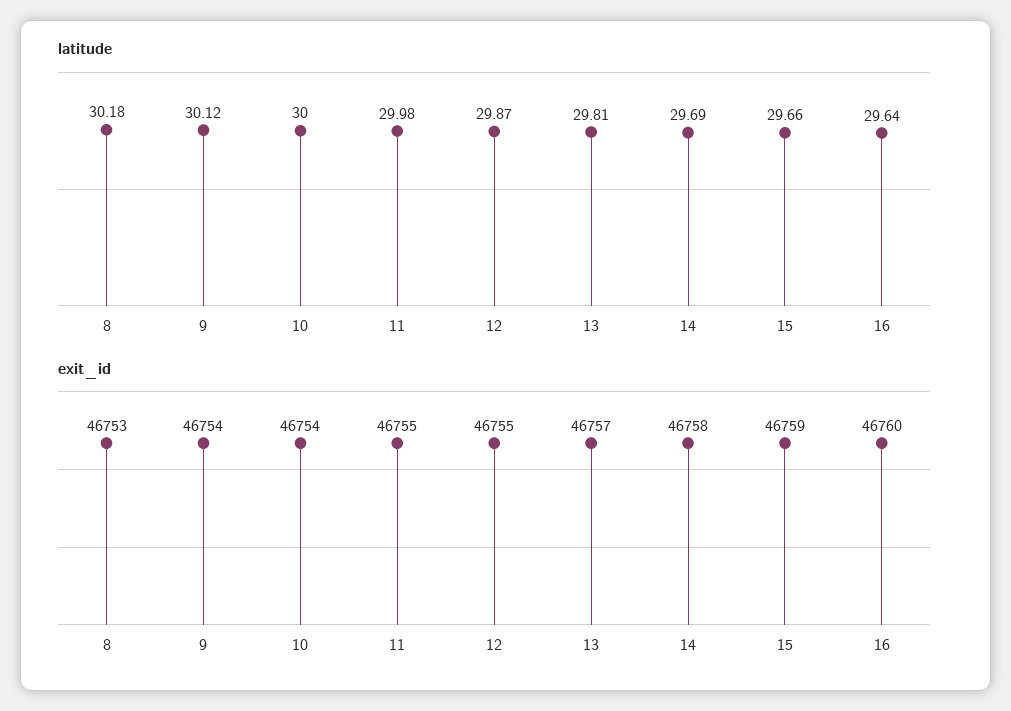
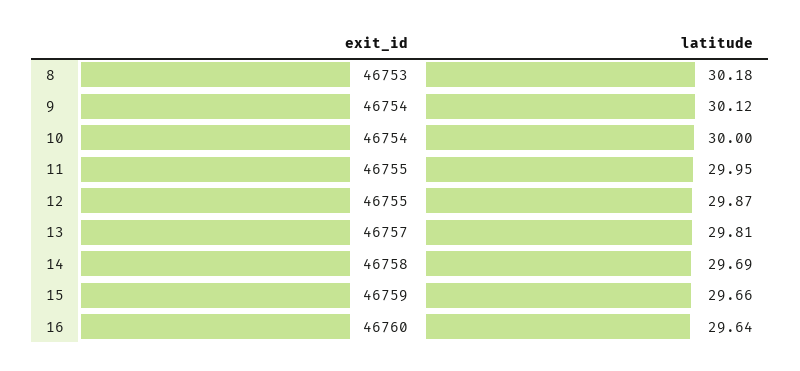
latitude, 11: 29.98 -> 29.95

